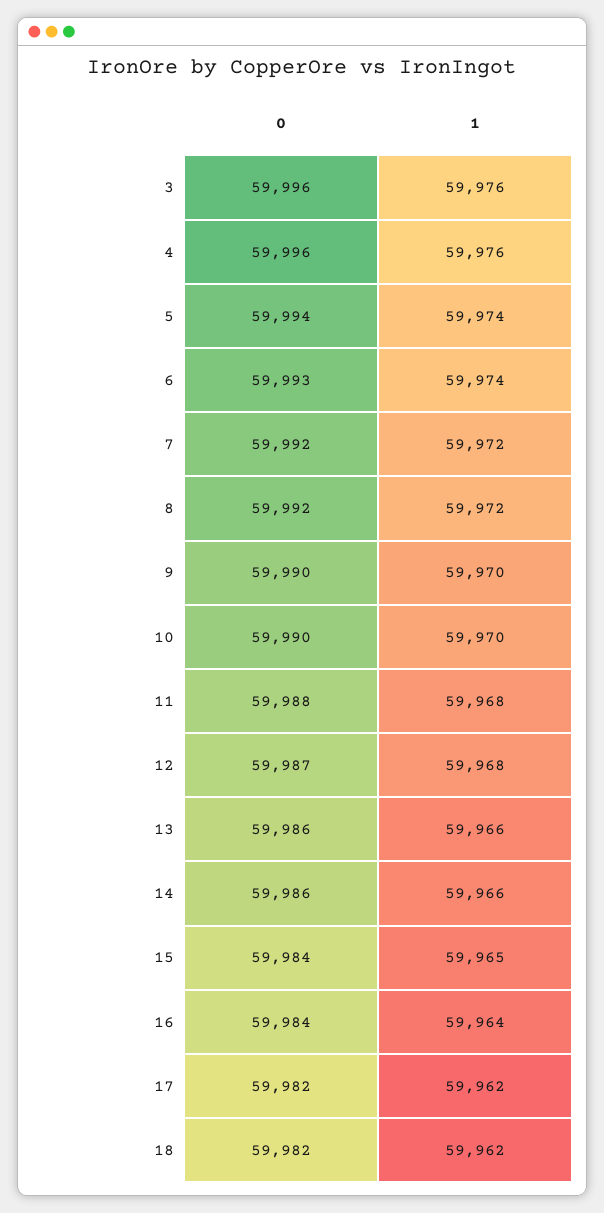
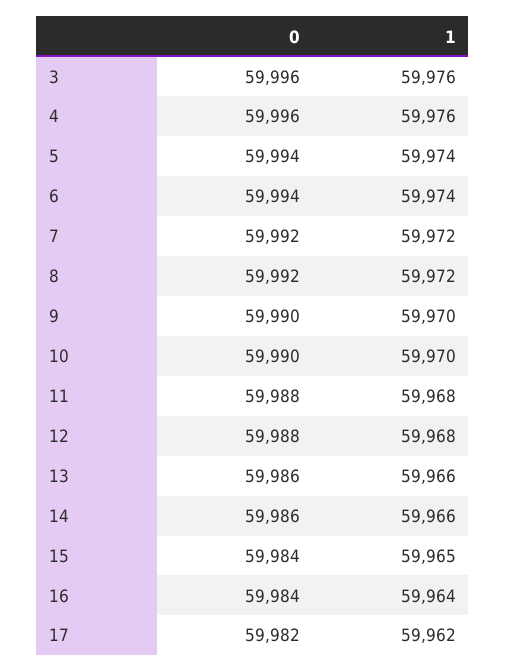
0, 6: 59993 -> 59994
0, 12: 59987 -> 59988
0, 18: 59982 -> none
1, 18: 59962 -> none

